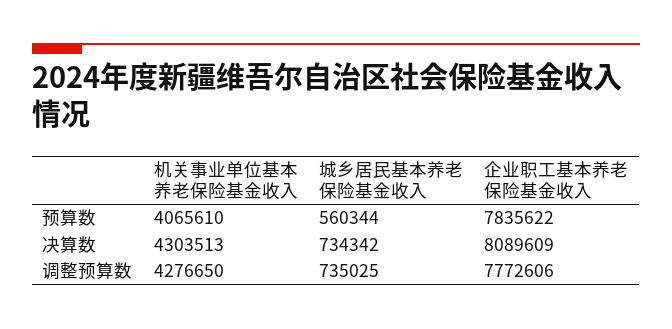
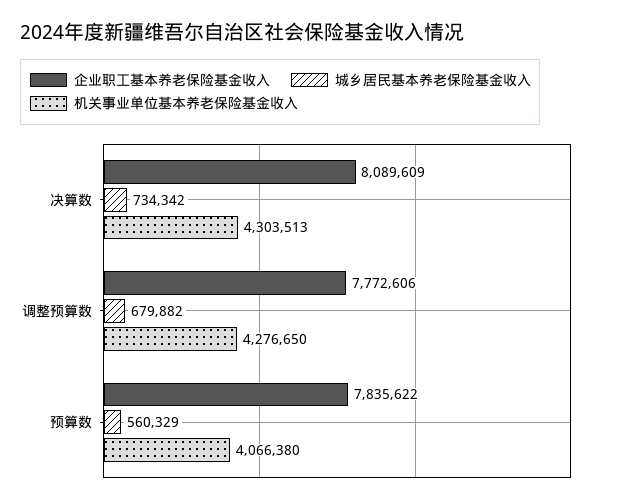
机关事业单位基本养老保险基金收入, 预算数: 4065610 -> 4066380
城乡居民基本养老保险基金收入, 预算数: 560344 -> 560329
城乡居民基本养老保险基金收入, 调整预算数: 735025 -> 679882

